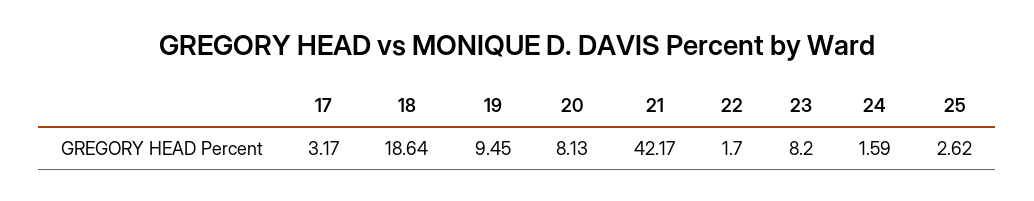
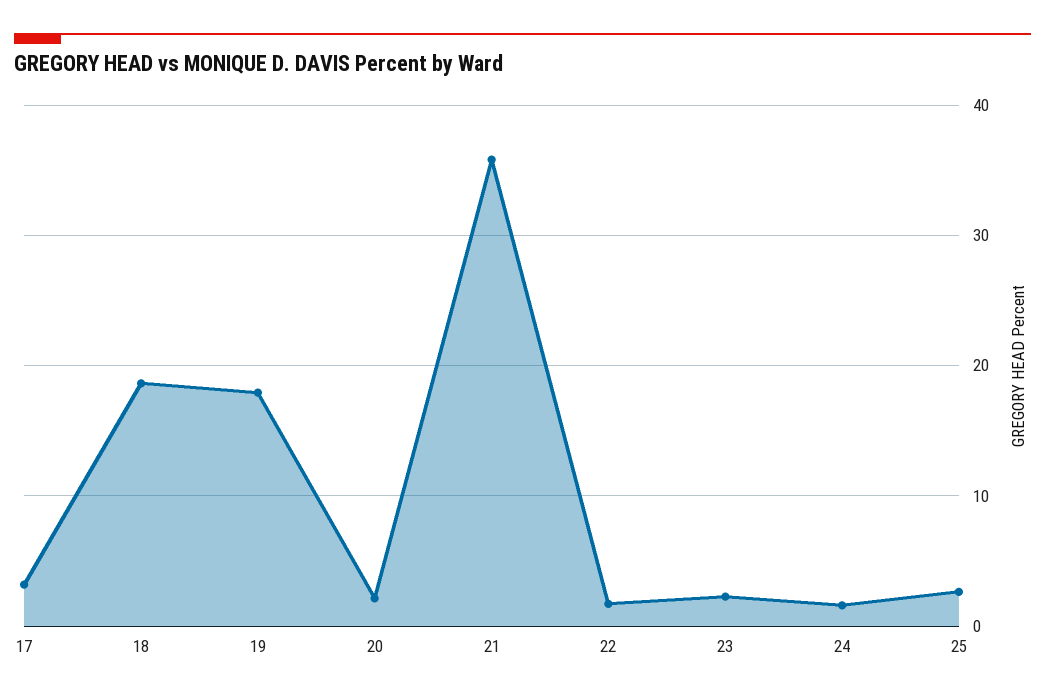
19: 9.45 -> 18
20: 8.13 -> 2
21: 42.17 -> 36
23: 8.2 -> 2

